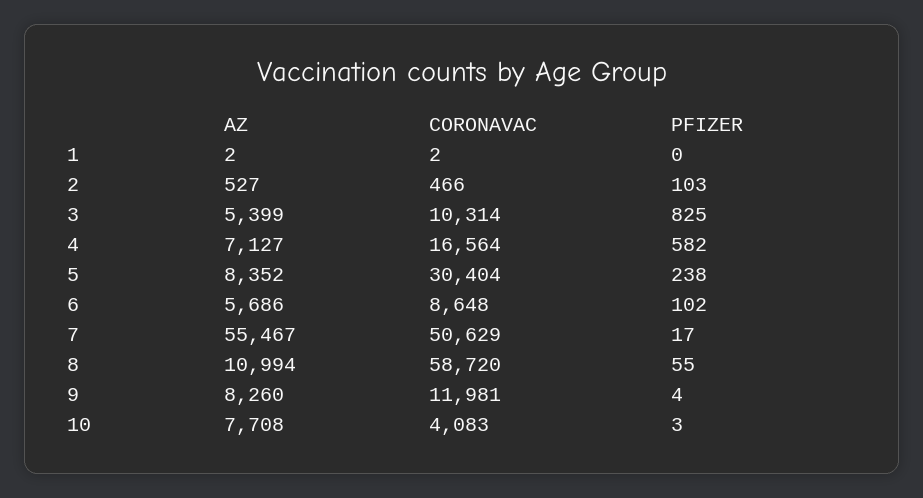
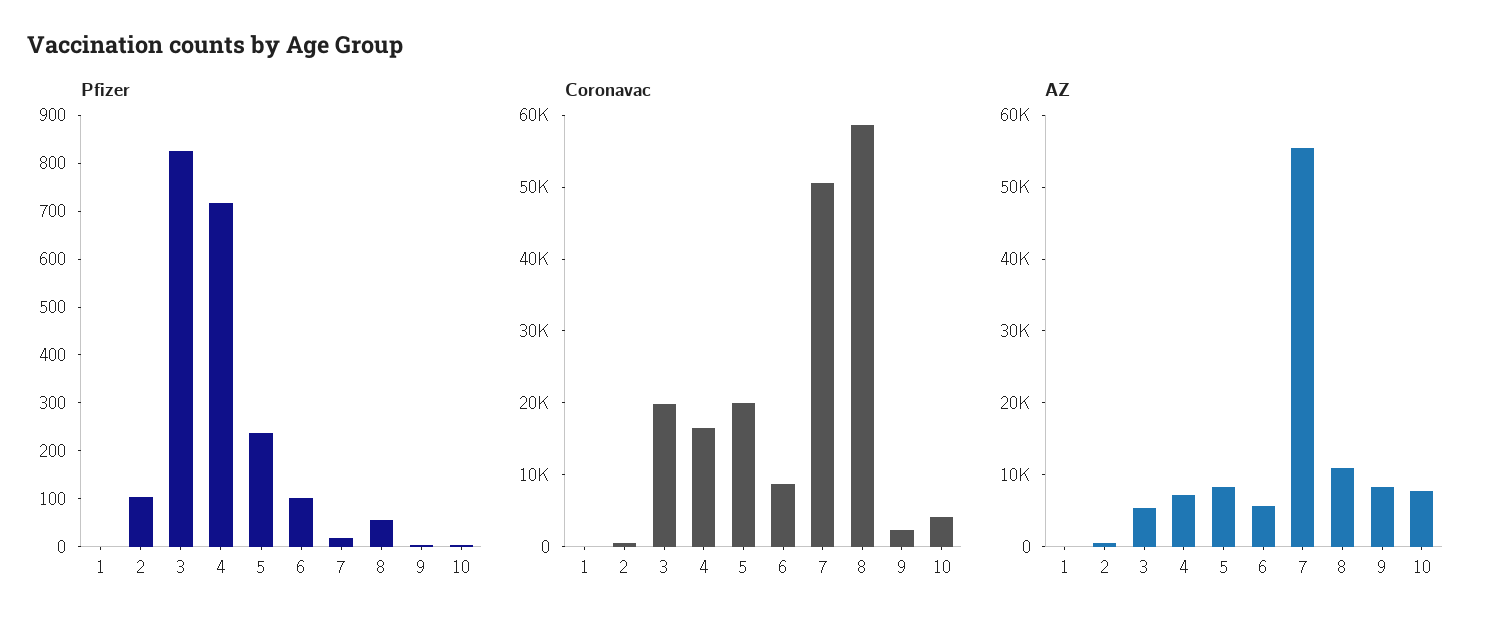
CORONAVAC, 3: 10314 -> 20000
PFIZER, 4: 582 -> 720
CORONAVAC, 5: 30404 -> 20000
CORONAVAC, 9: 11981 -> 2000

